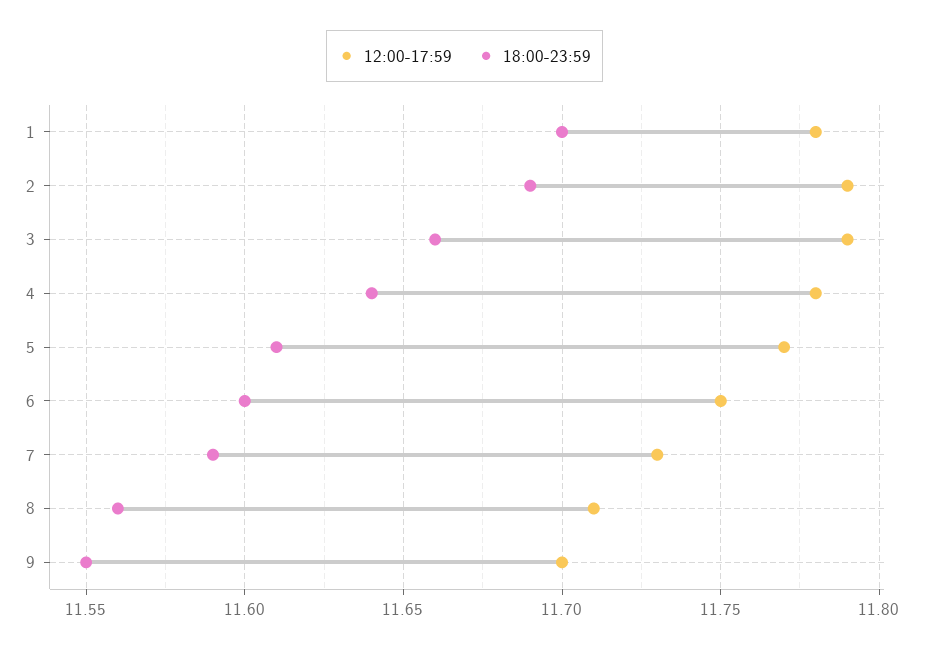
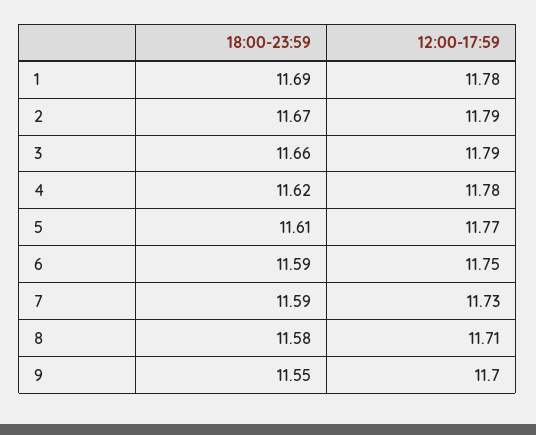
18:00-23:59, 1: 11.7 -> 11.69
18:00-23:59, 2: 11.69 -> 11.67
18:00-23:59, 4: 11.64 -> 11.62
18:00-23:59, 6: 11.6 -> 11.59
18:00-23:59, 8: 11.56 -> 11.58

